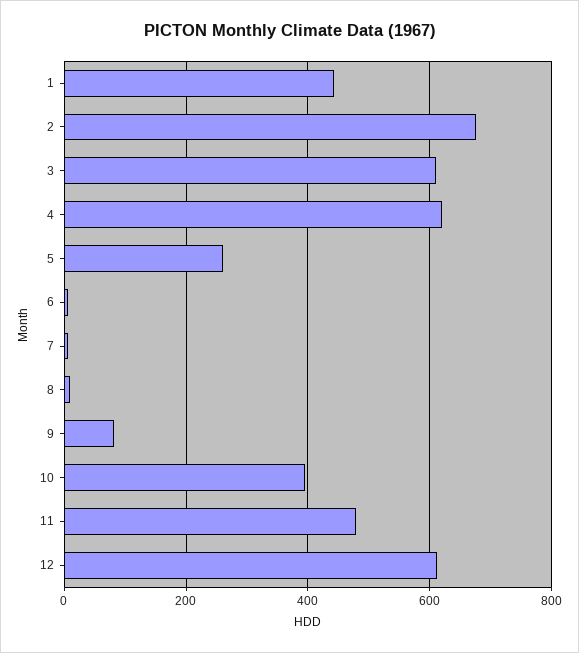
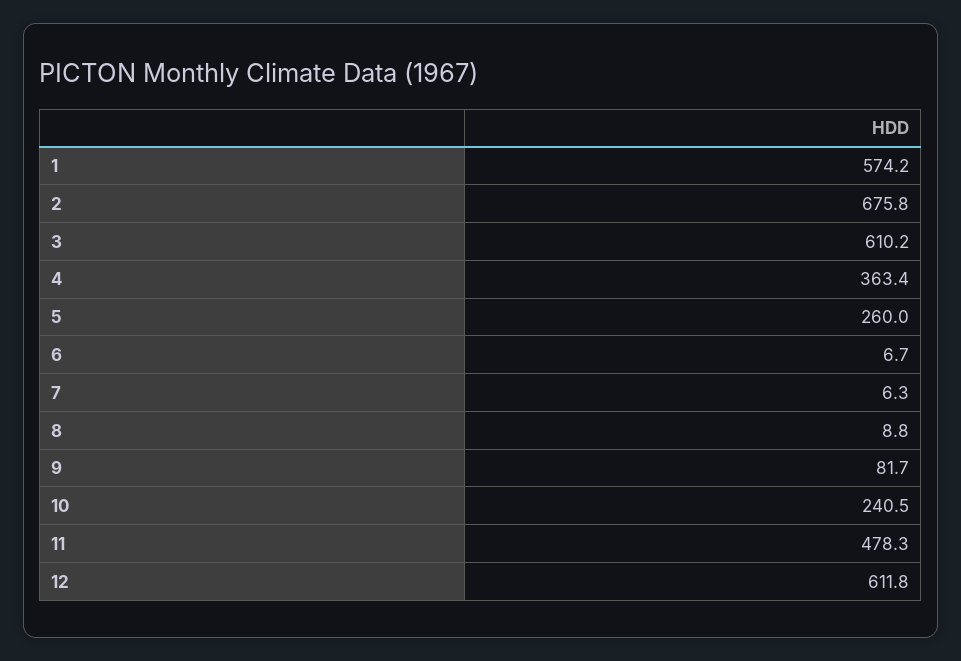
1: 440 -> 574.2
4: 620 -> 363.4
10: 400 -> 240.5

